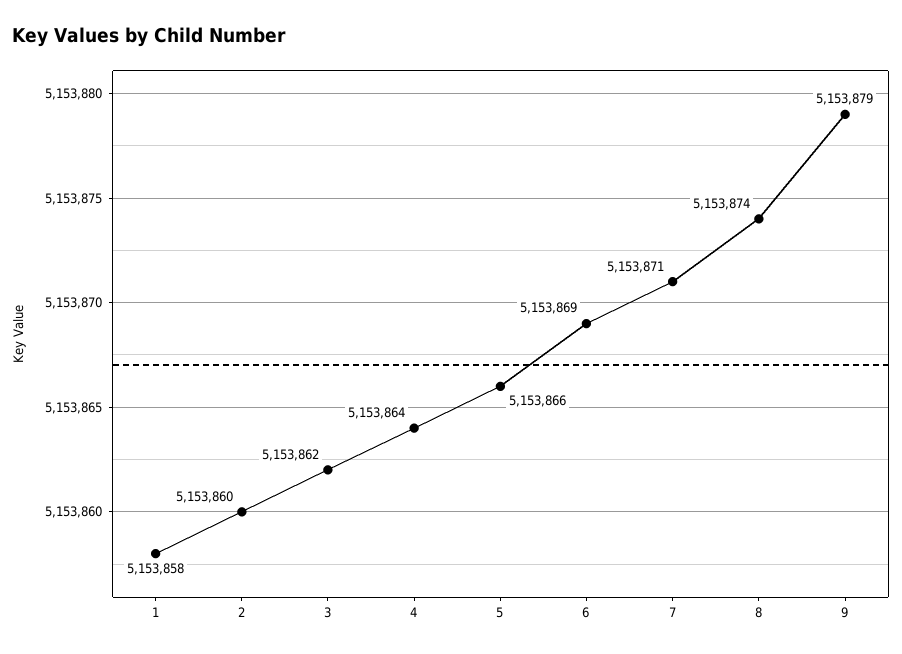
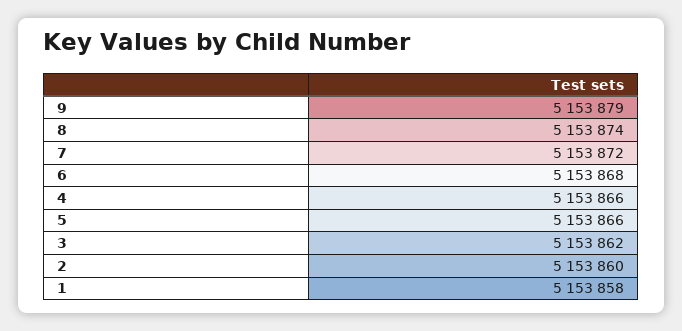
4: 5153864 -> 5153866
6: 5153869 -> 5153868
7: 5153871 -> 5153872

